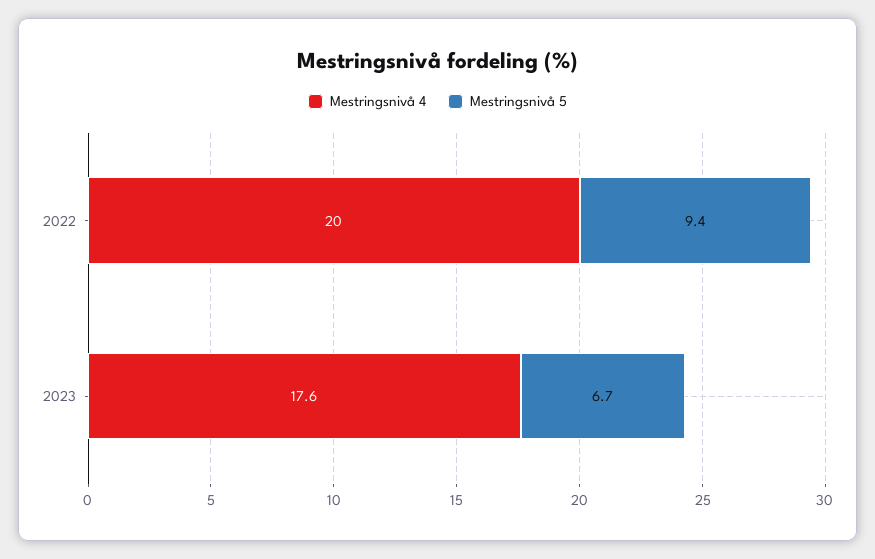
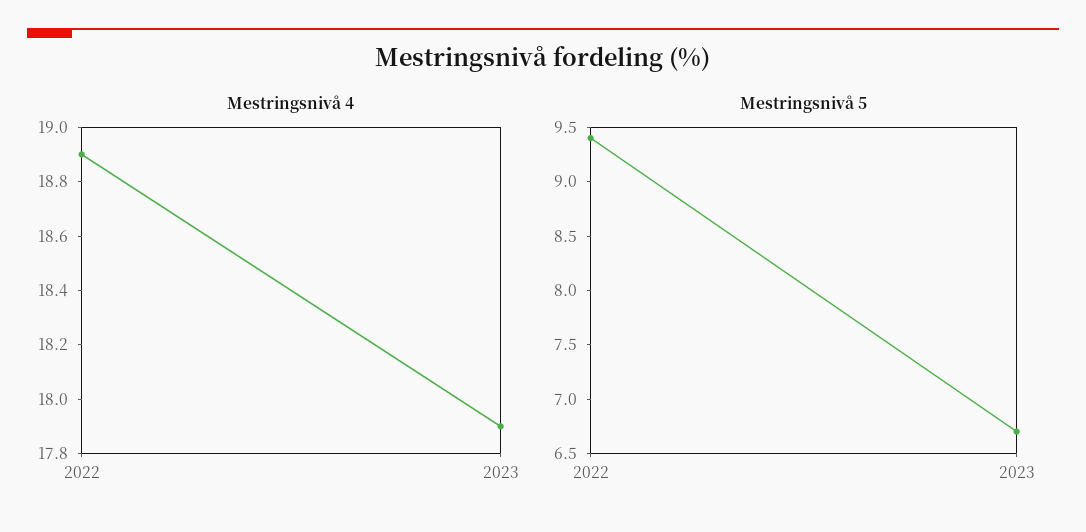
Mestringsnivå 4, 2022: 20 -> 18.9
Mestringsnivå 4, 2023: 17.6 -> 17.9

